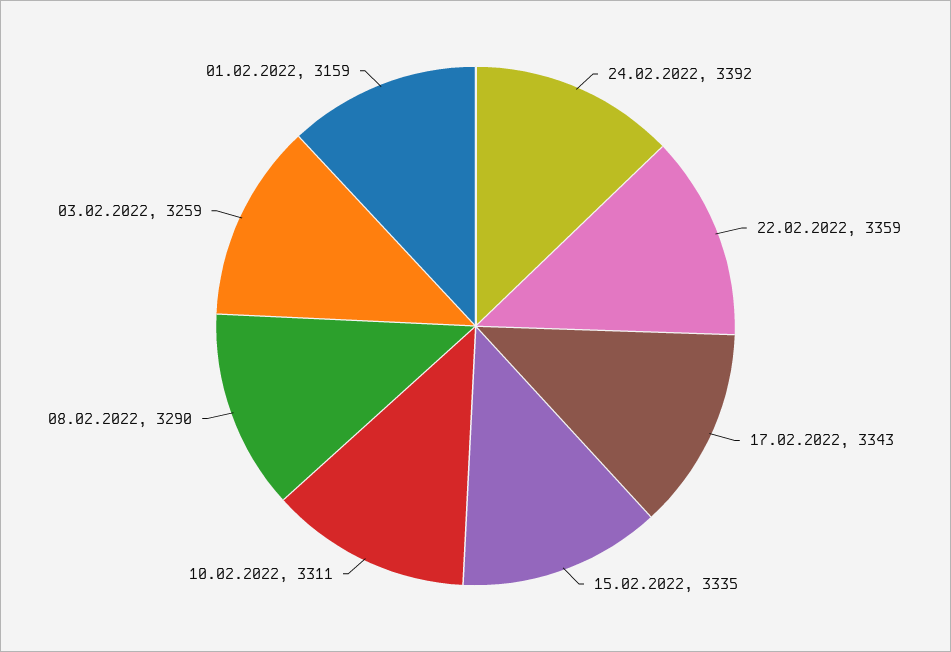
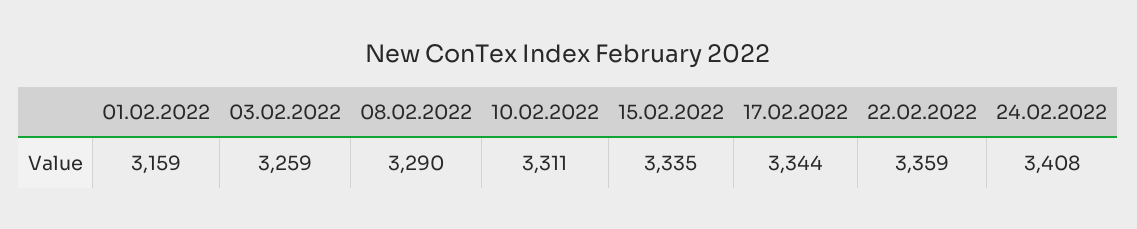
24.02.2022: 3392 -> 3408
17.02.2022: 3343 -> 3344

